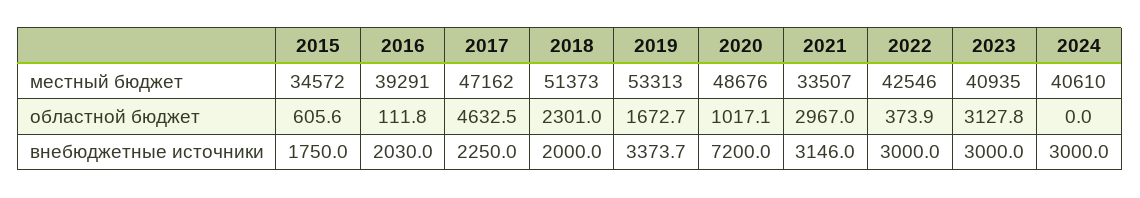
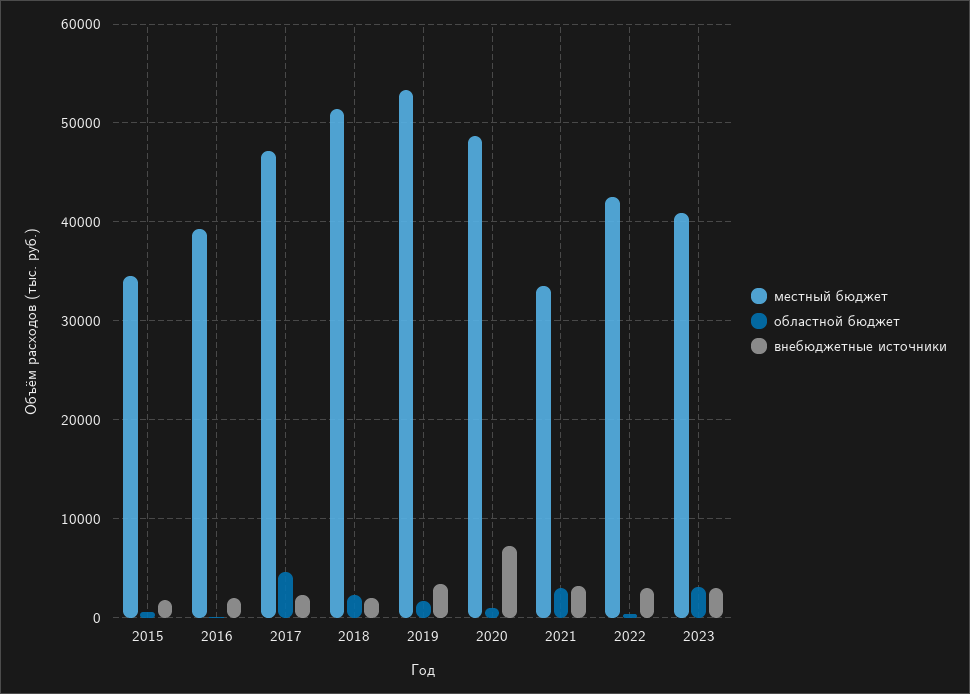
местный бюджет, 2024: 40610 -> none
областной бюджет, 2024: 0 -> none
внебюджетные источники, 2024: 3000 -> none

